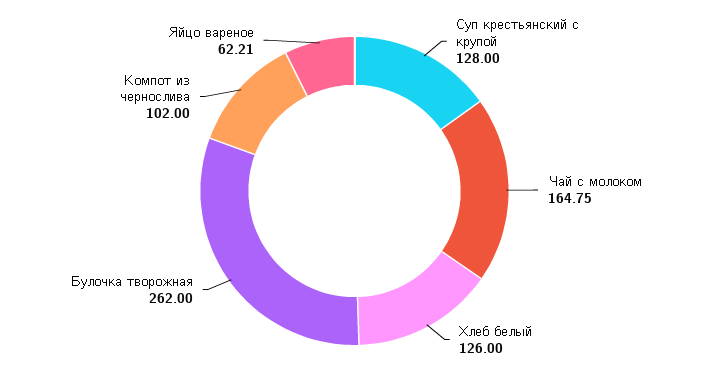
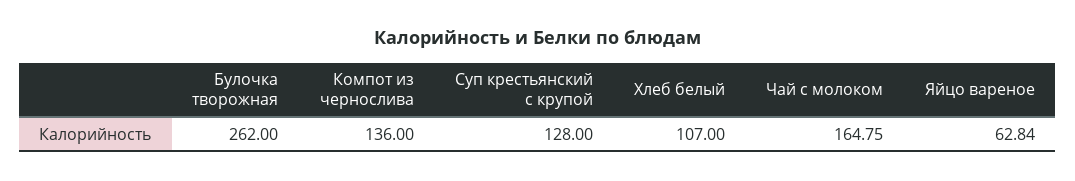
Хлеб белый: 126 -> 107
Компот из чернослива: 102 -> 136
Яйцо вареное: 62.21 -> 62.84

